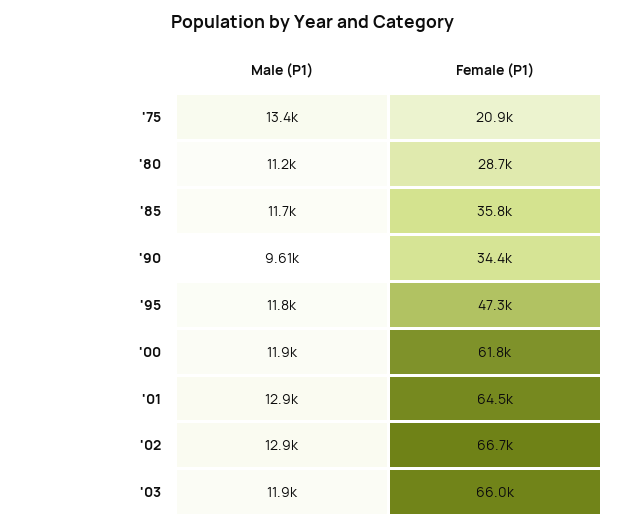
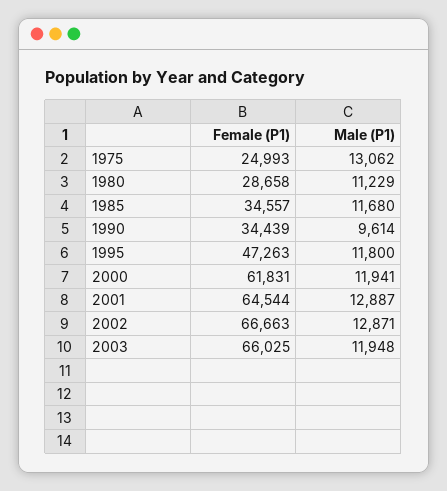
Male (P1), '75: 13400 -> 13062
Female (P1), '75: 20900 -> 24993
Female (P1), '85: 35800 -> 34557

